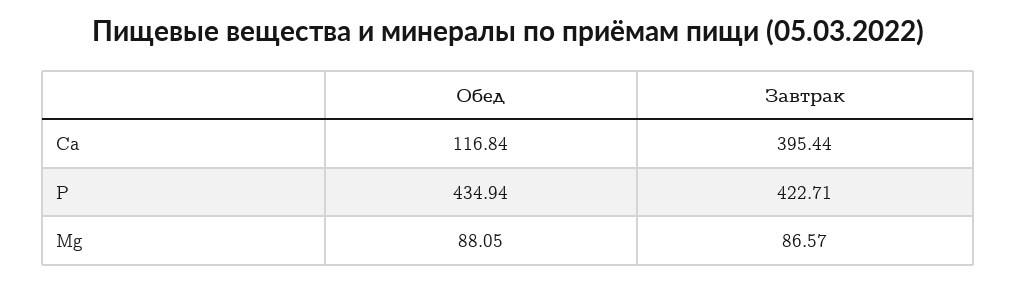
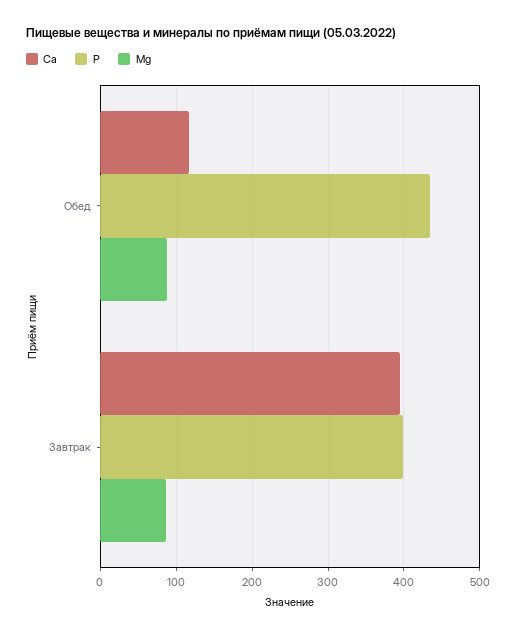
P, Завтрак: 422.71 -> 400

